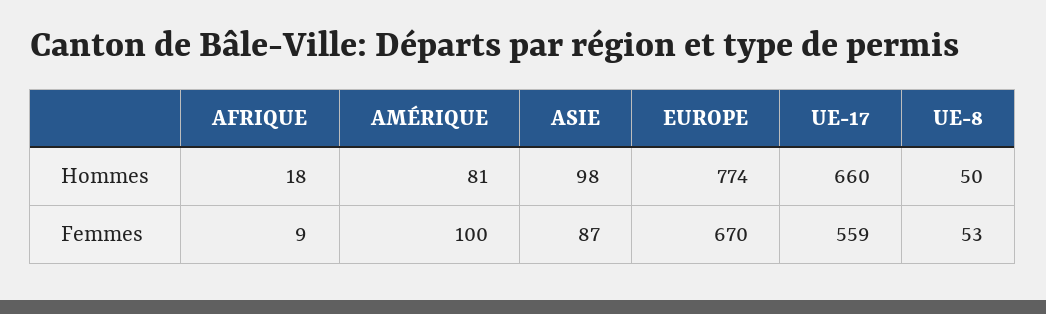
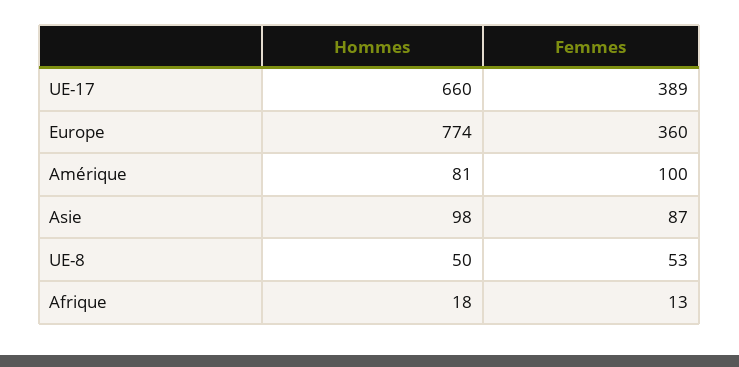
AFRIQUE, Femmes: 9 -> 13
EUROPE, Femmes: 670 -> 360
UE-17, Femmes: 559 -> 389

